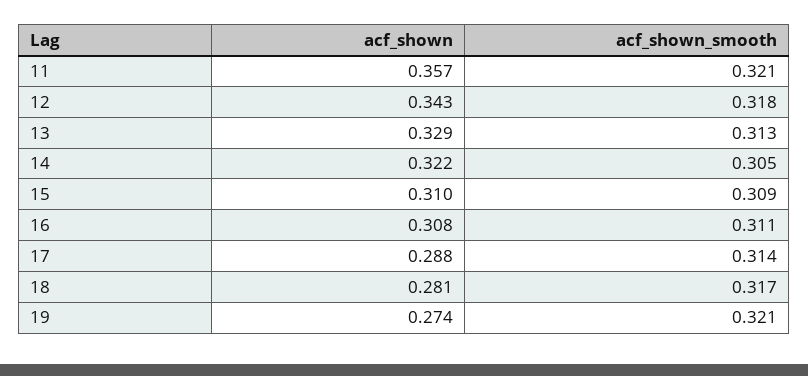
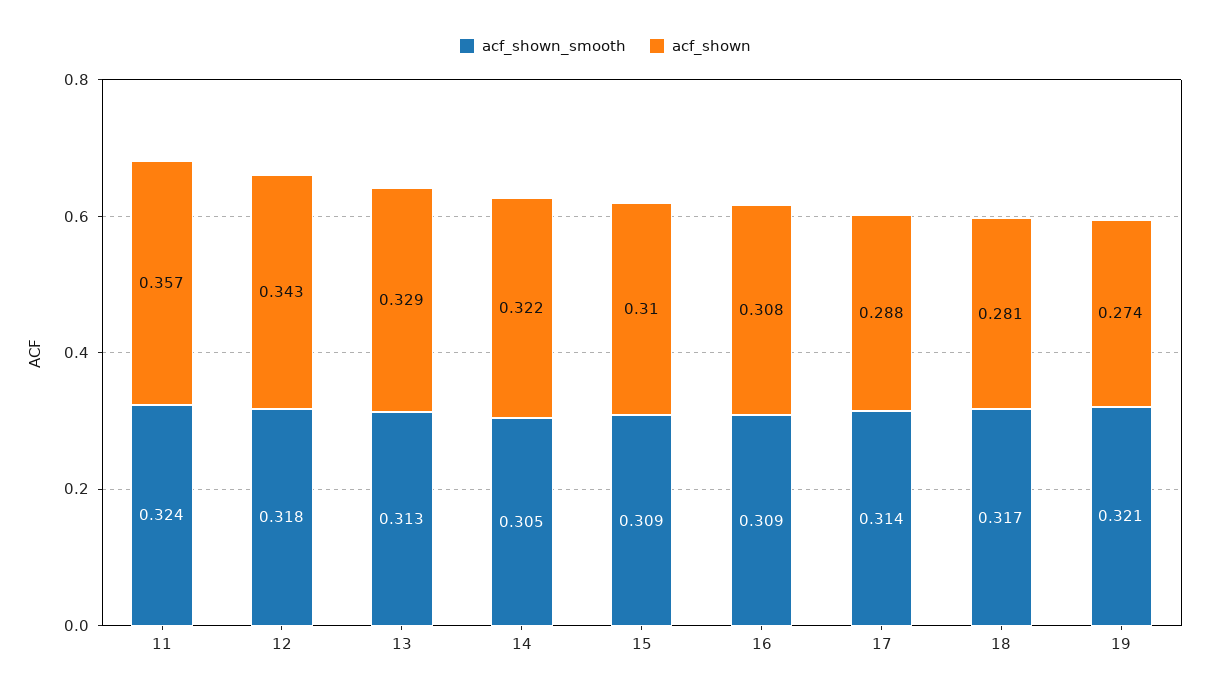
acf_shown_smooth, 11: 0.321 -> 0.324
acf_shown_smooth, 16: 0.311 -> 0.309

